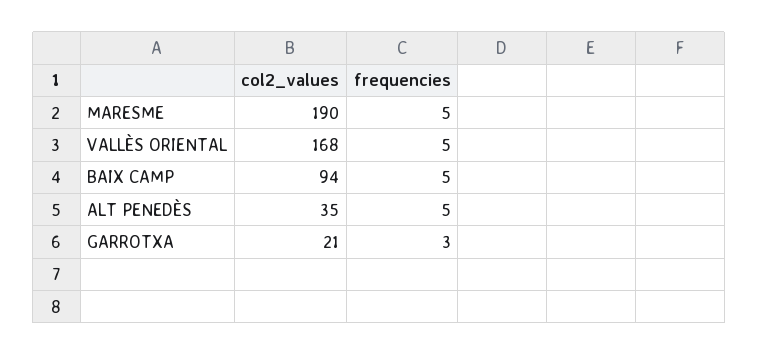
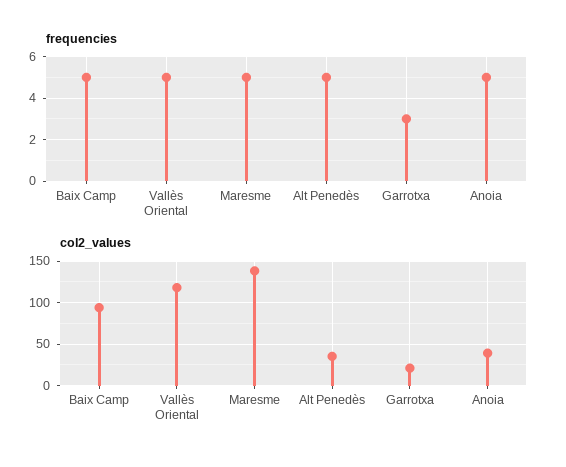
col2_values, MARESME: 190 -> 140
col2_values, VALLÈS ORIENTAL: 168 -> 120
frequencies, Anoia: none -> 5
col2_values, Anoia: none -> 40

